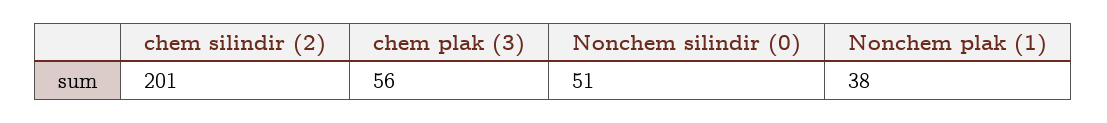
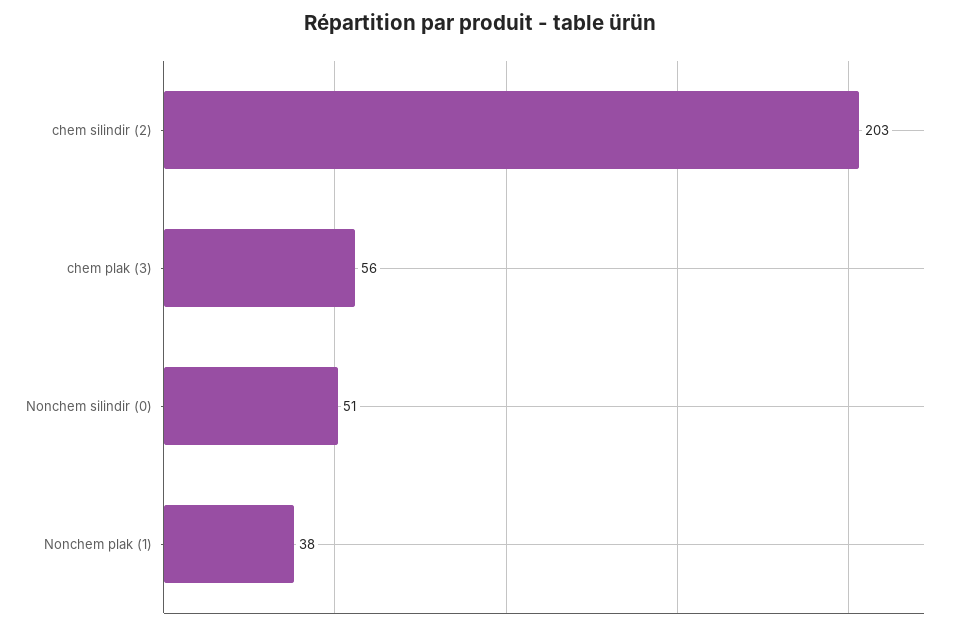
chem silindir (2): 201 -> 203

